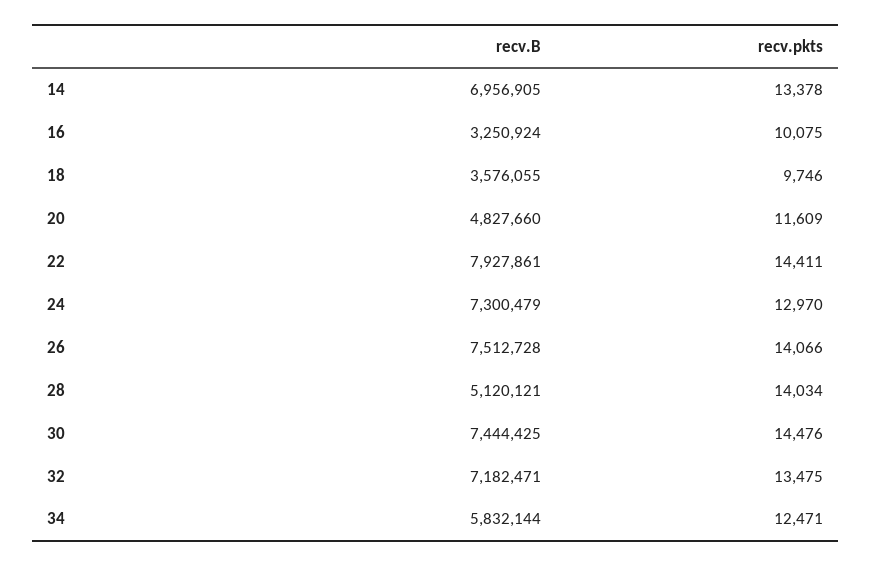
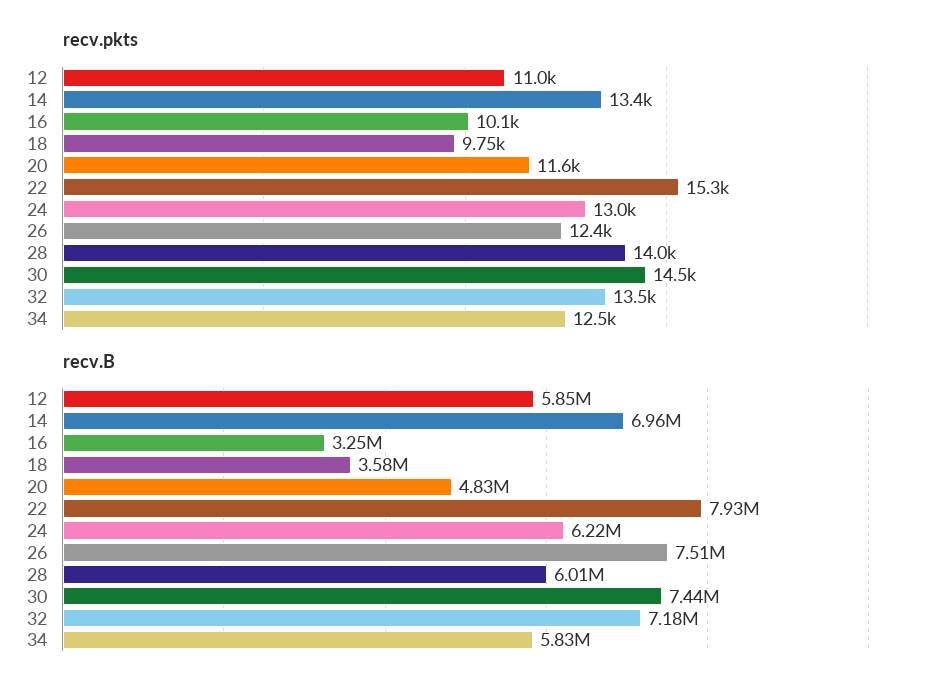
recv.pkts, 22: 14411 -> 15300
recv.B, 24: 7300479 -> 6220000
recv.pkts, 26: 14066 -> 12400
recv.B, 28: 5120121 -> 6010000
recv.pkts, 12: none -> 11000
recv.B, 12: none -> 5850000

